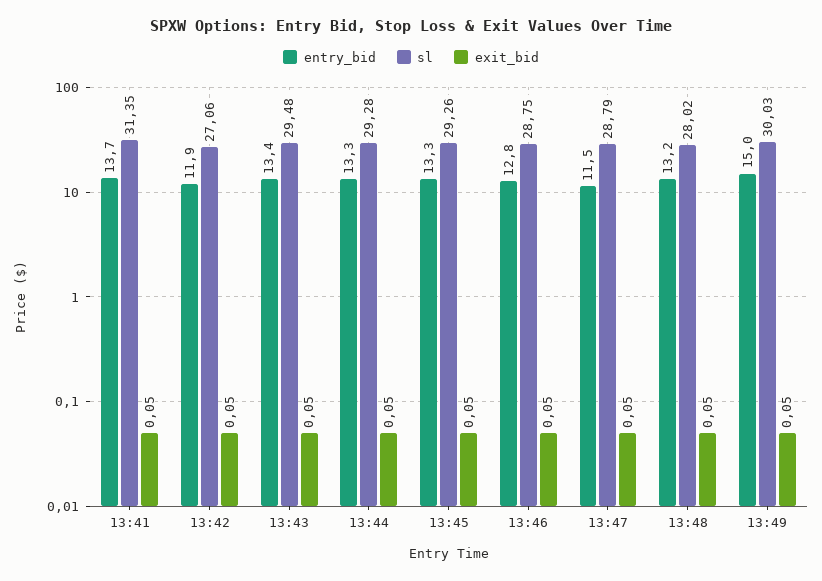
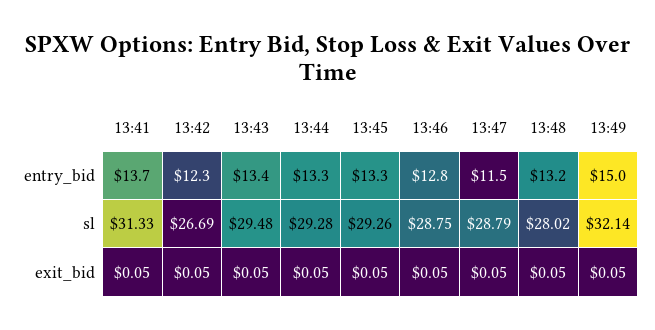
sl, 13:41: 31.35 -> 31.33
entry_bid, 13:42: 11.9 -> 12.3
sl, 13:42: 27.06 -> 26.69
sl, 13:49: 30.03 -> 32.14

